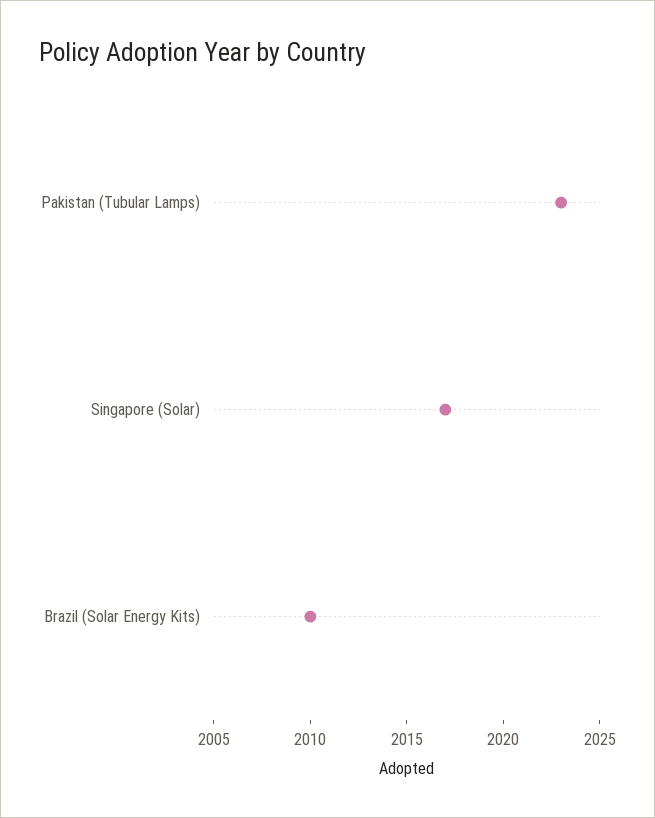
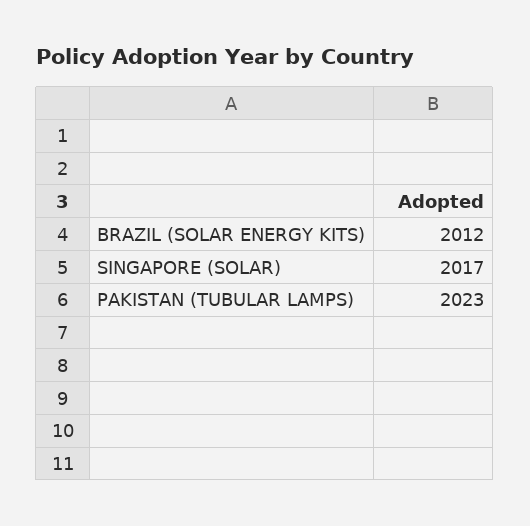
Brazil (Solar Energy Kits): 2010 -> 2012

